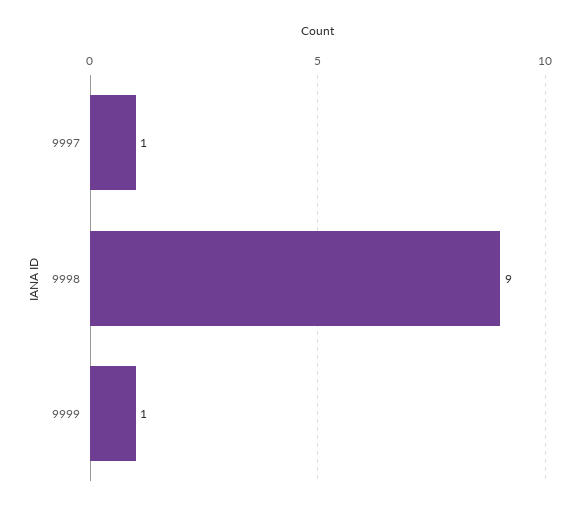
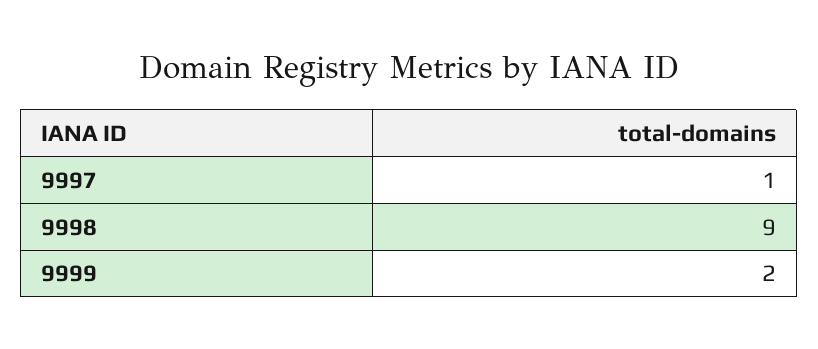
9999: 1 -> 2

